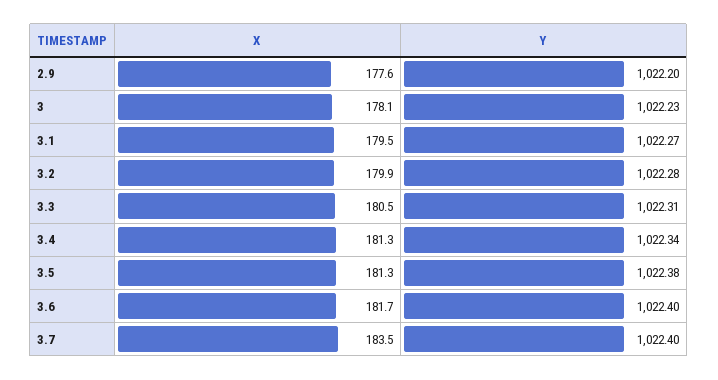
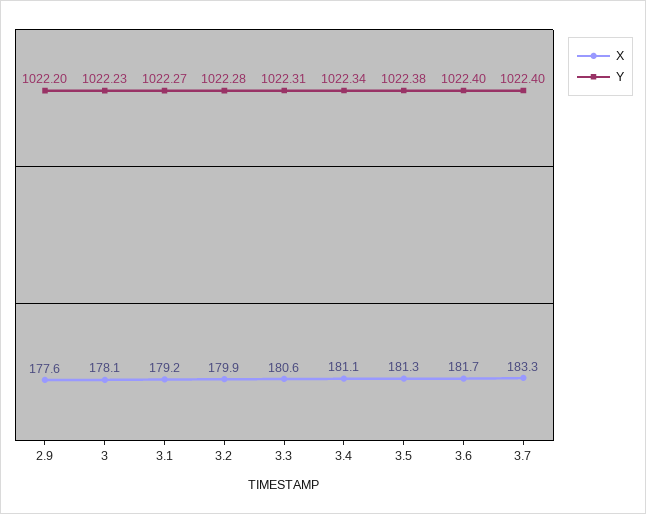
X, 3.1: 179.5 -> 179.2
X, 3.3: 180.5 -> 180.6
X, 3.4: 181.3 -> 181.1
X, 3.7: 183.5 -> 183.3

